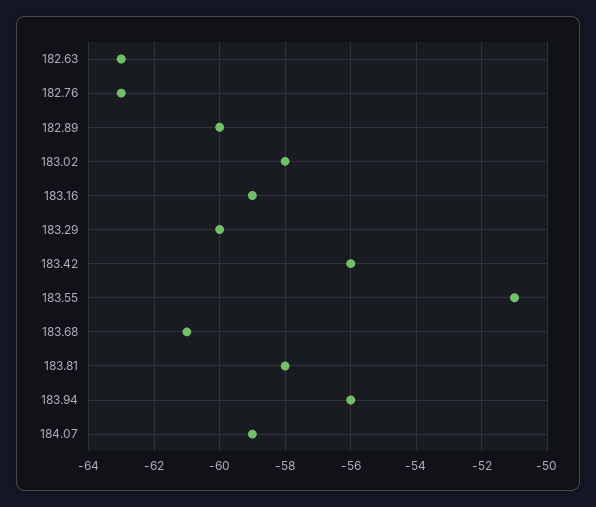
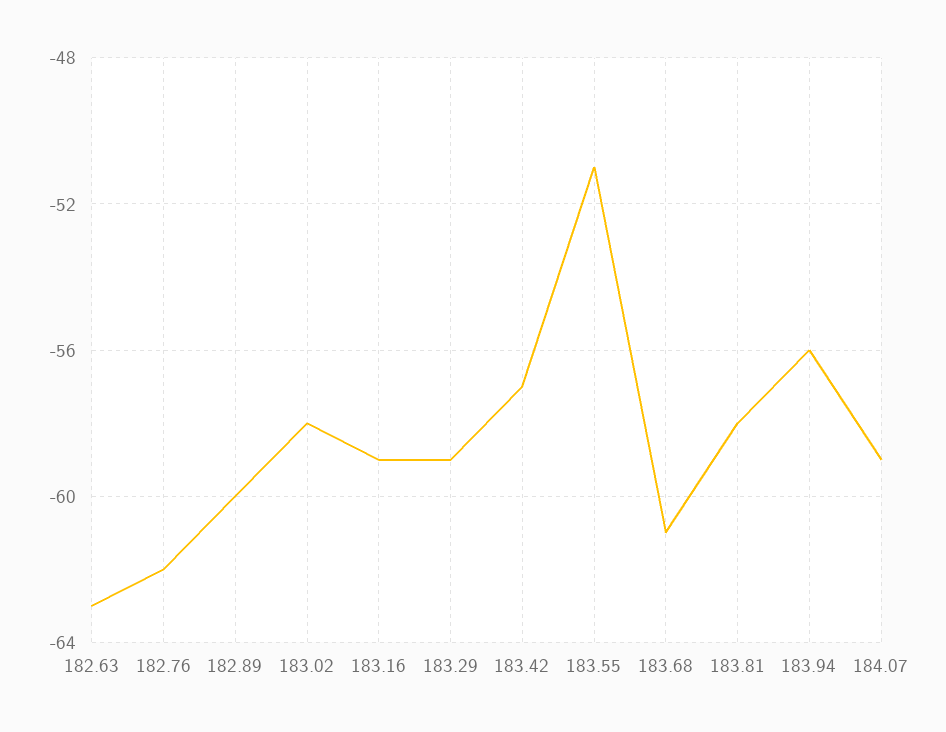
182.76: -63 -> -62
183.29: -60 -> -59
183.42: -56 -> -57

